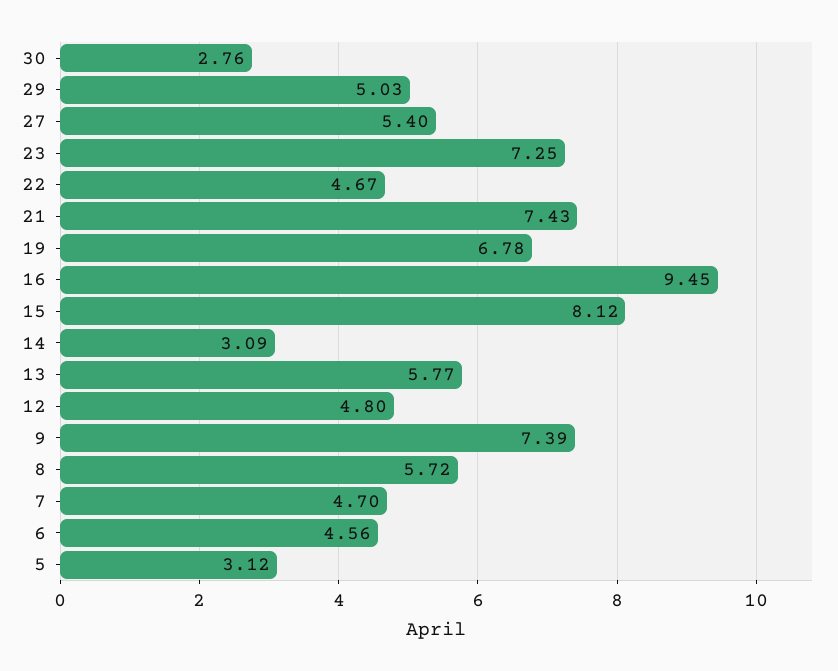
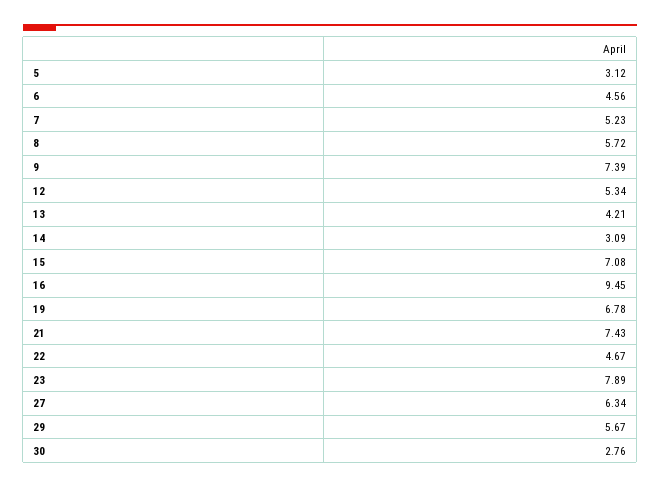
29: 5.03 -> 5.67
27: 5.4 -> 6.34
23: 7.25 -> 7.89
15: 8.12 -> 7.08
13: 5.77 -> 4.21
12: 4.8 -> 5.34
7: 4.7 -> 5.23

